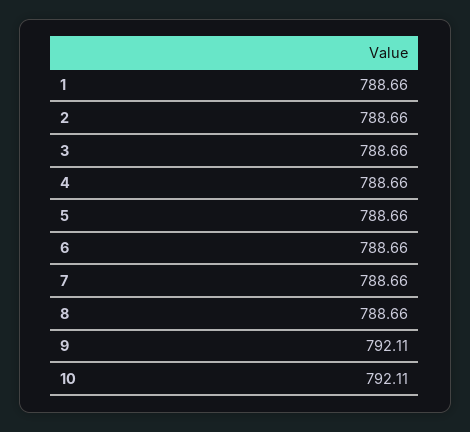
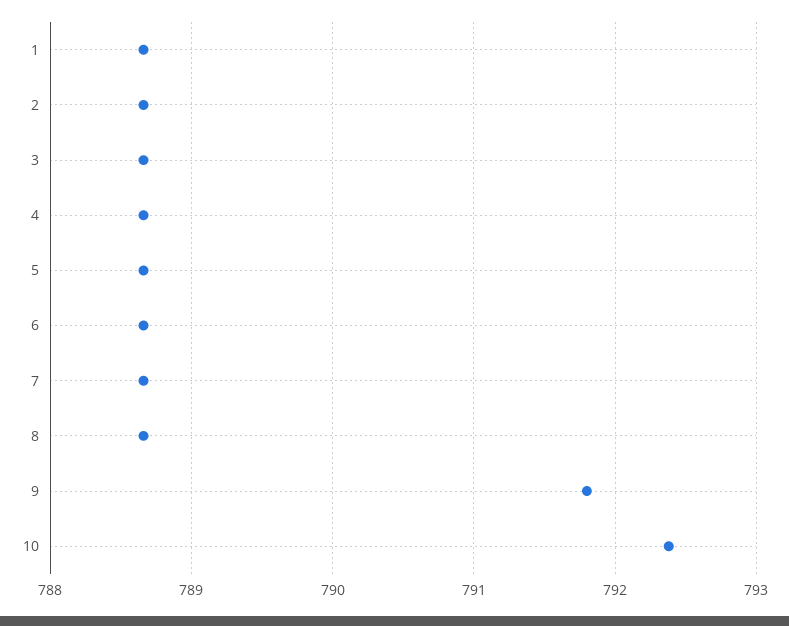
9: 792.11 -> 791.8
10: 792.11 -> 792.4

